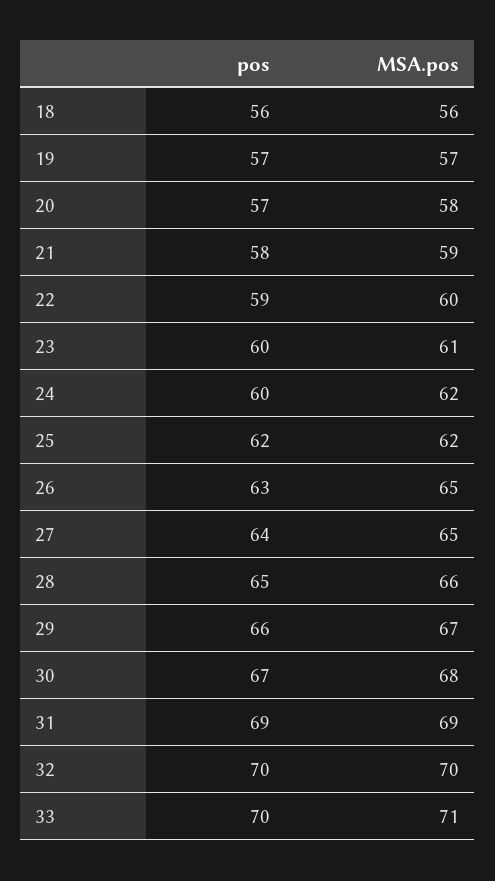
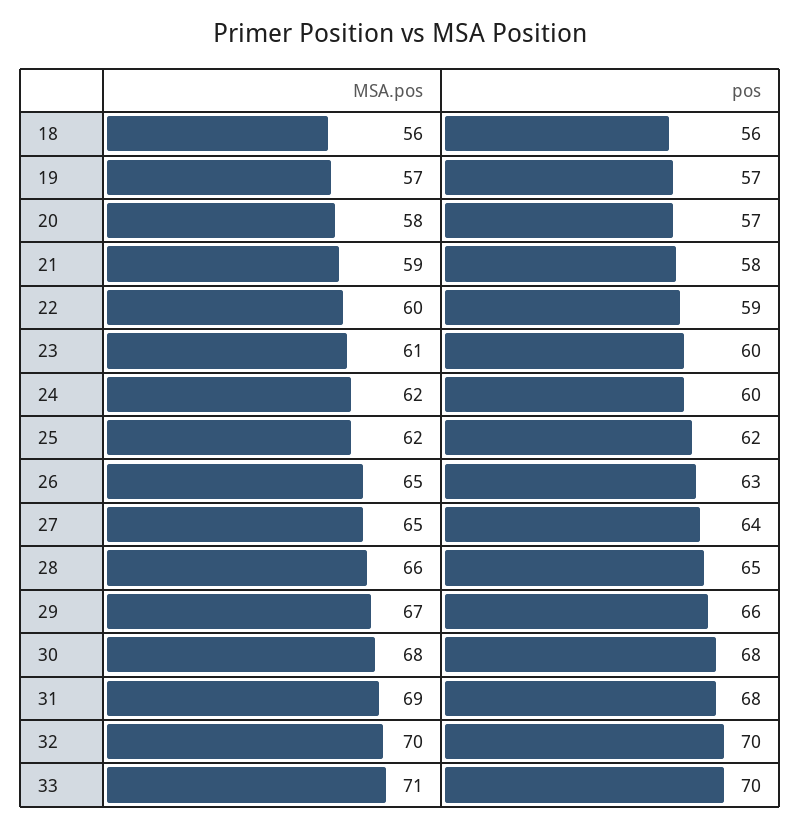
pos, 30: 67 -> 68
pos, 31: 69 -> 68

